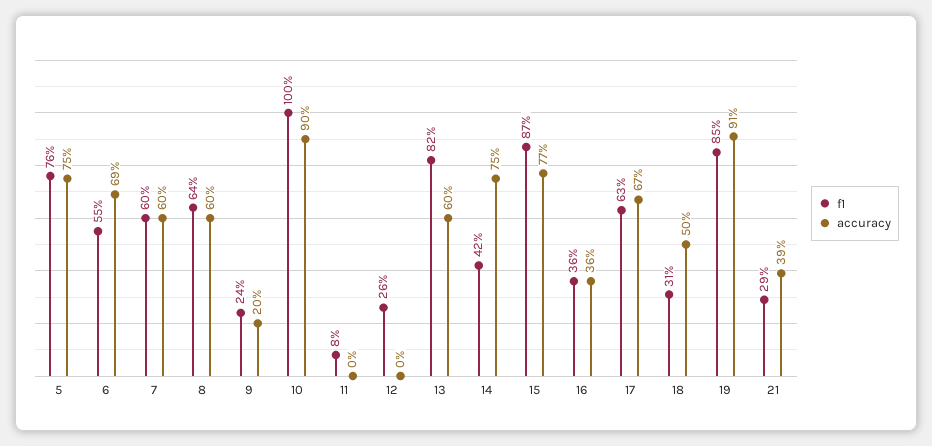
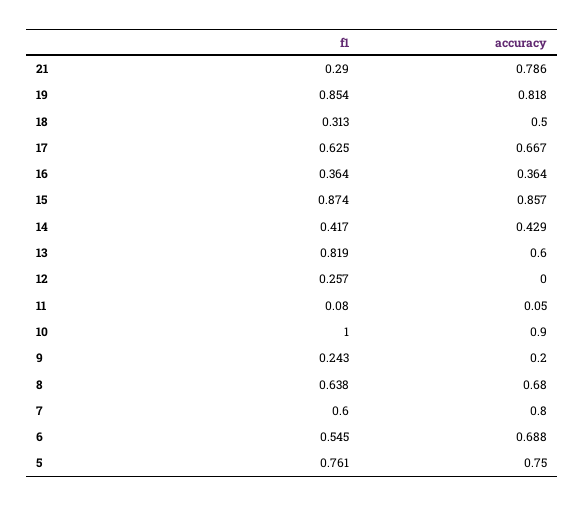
accuracy, 7: 0.6 -> 0.8
accuracy, 8: 0.6 -> 0.68
accuracy, 11: 0 -> 0.05
accuracy, 14: 0.75 -> 0.429
accuracy, 15: 0.77 -> 0.857
accuracy, 19: 0.91 -> 0.818
accuracy, 21: 0.39 -> 0.786

